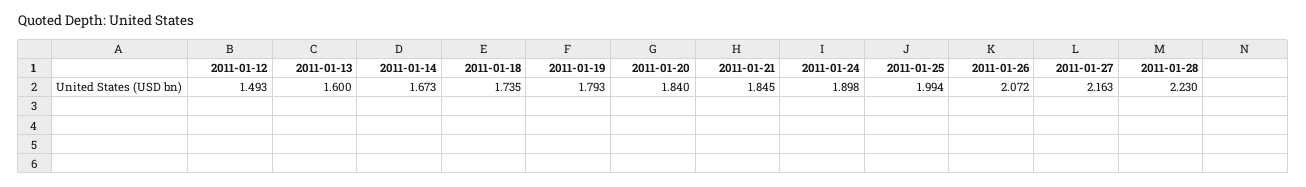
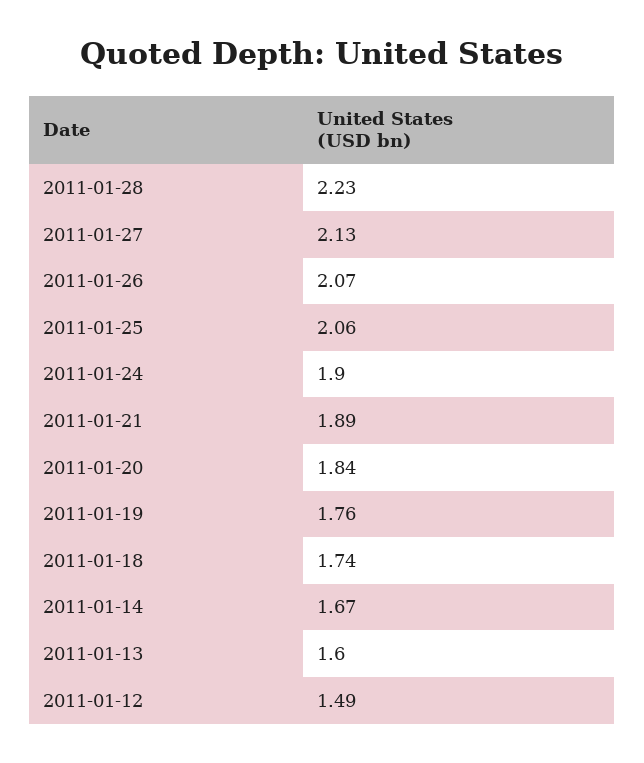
2011-01-19: 1.793 -> 1.76
2011-01-21: 1.845 -> 1.89
2011-01-25: 1.994 -> 2.06
2011-01-27: 2.163 -> 2.13

